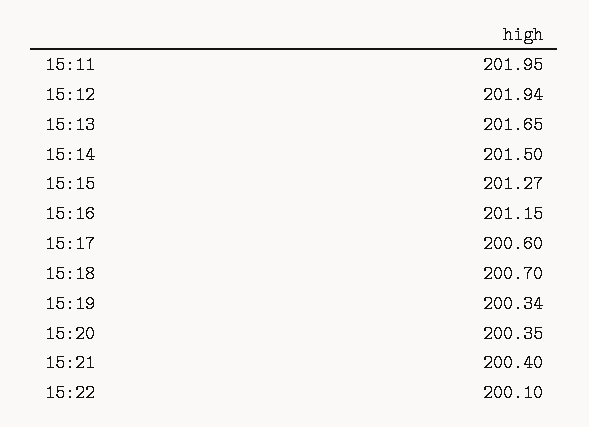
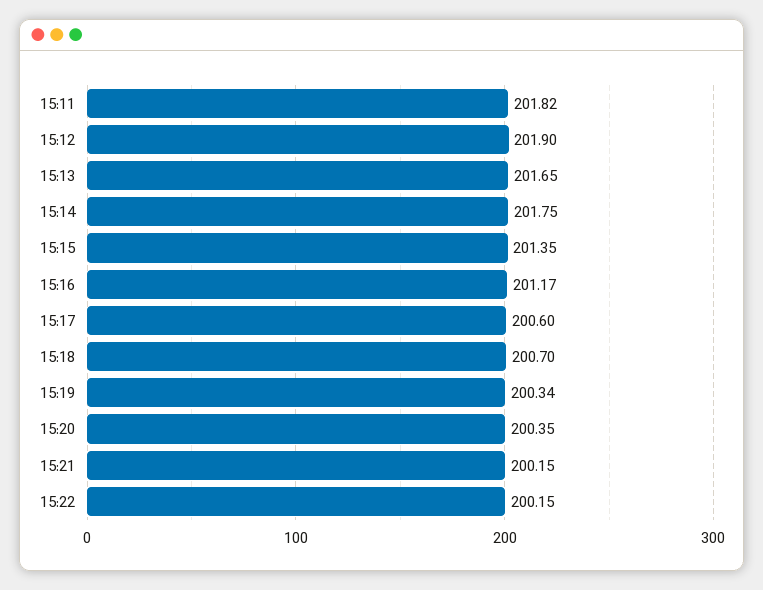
15:11: 201.95 -> 201.82
15:12: 201.94 -> 201.9
15:14: 201.5 -> 201.75
15:15: 201.27 -> 201.35
15:16: 201.15 -> 201.17
15:21: 200.4 -> 200.15
15:22: 200.1 -> 200.15

